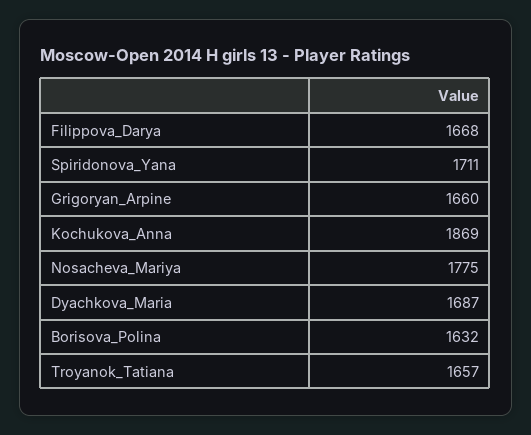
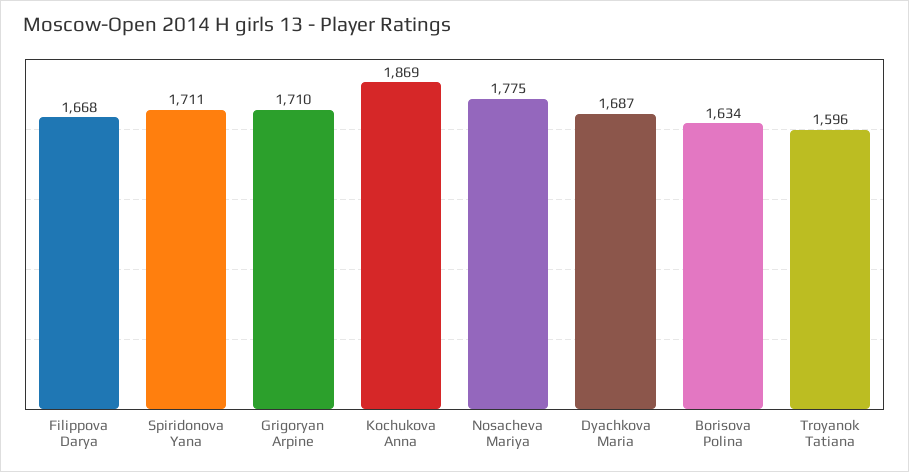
Grigoryan_Arpine: 1660 -> 1710
Borisova_Polina: 1632 -> 1634
Troyanok_Tatiana: 1657 -> 1596

